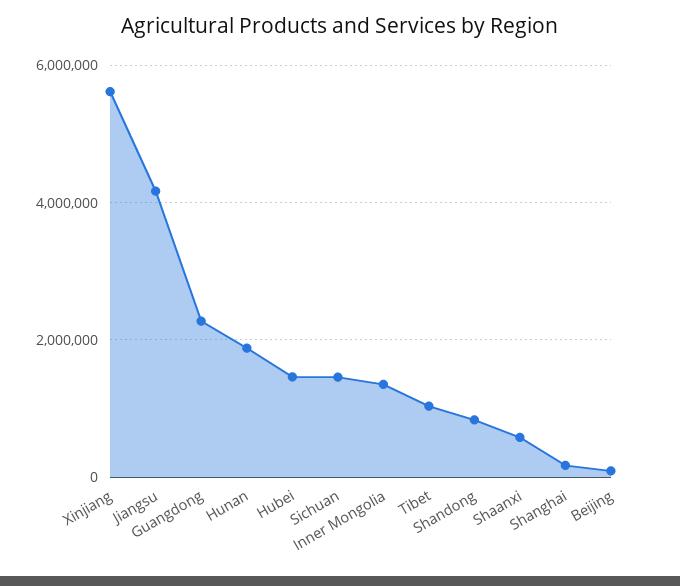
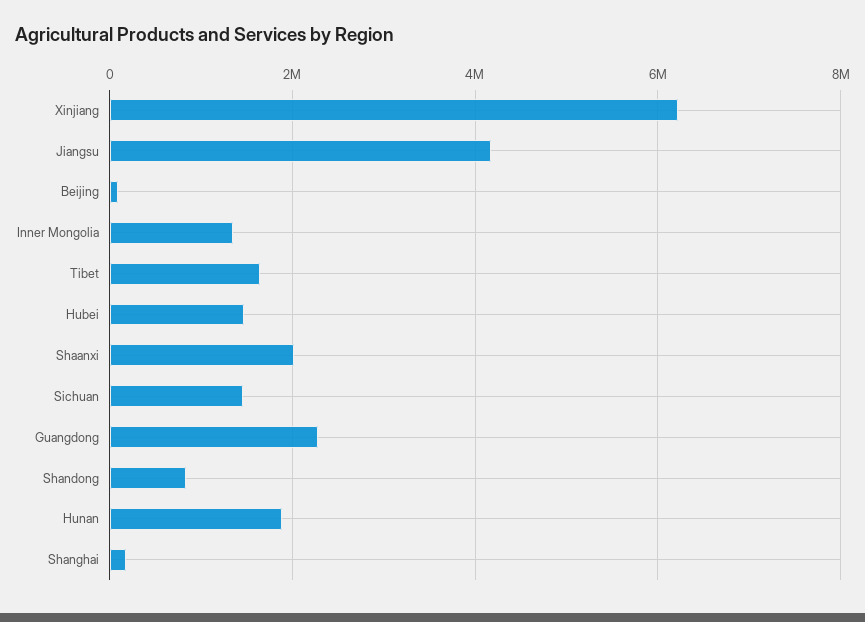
Xinjiang: 5600000 -> 6200000
Tibet: 1000000 -> 1600000
Shaanxi: 600000 -> 2000000

